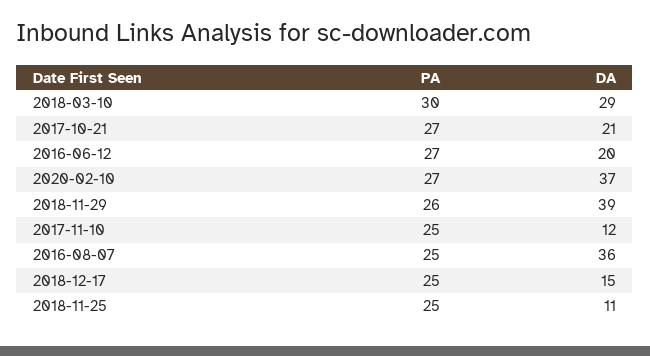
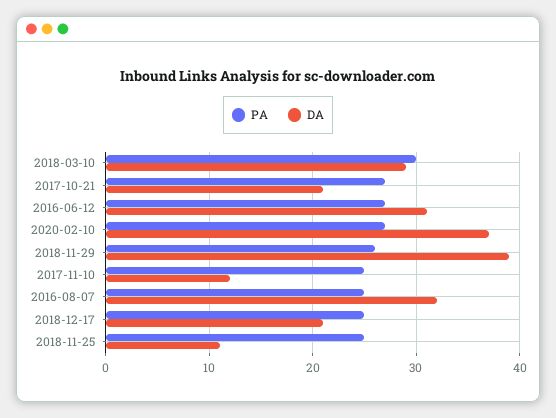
DA, 2016-06-12: 20 -> 31
DA, 2016-08-07: 36 -> 32
DA, 2018-12-17: 15 -> 21

